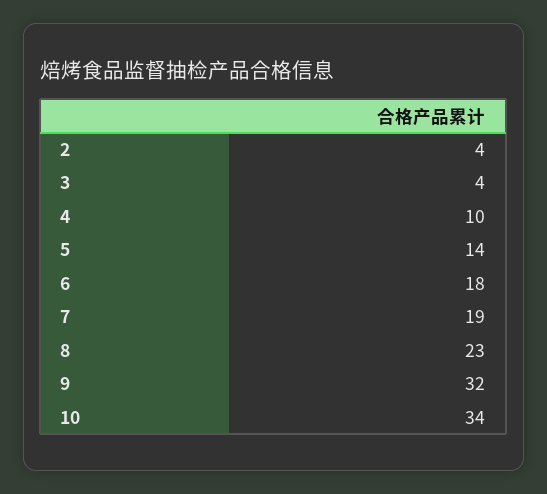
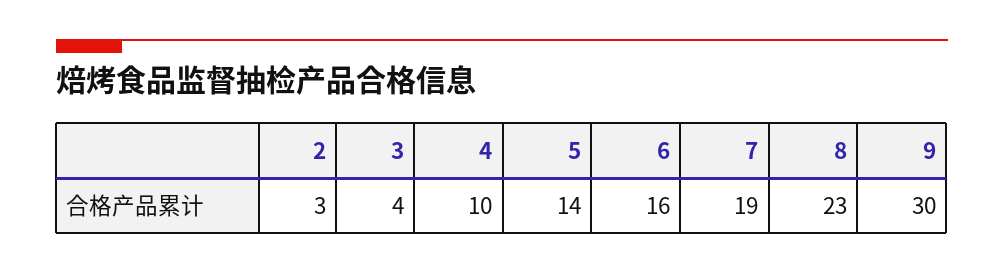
2: 4 -> 3
6: 18 -> 16
9: 32 -> 30
10: 34 -> none

